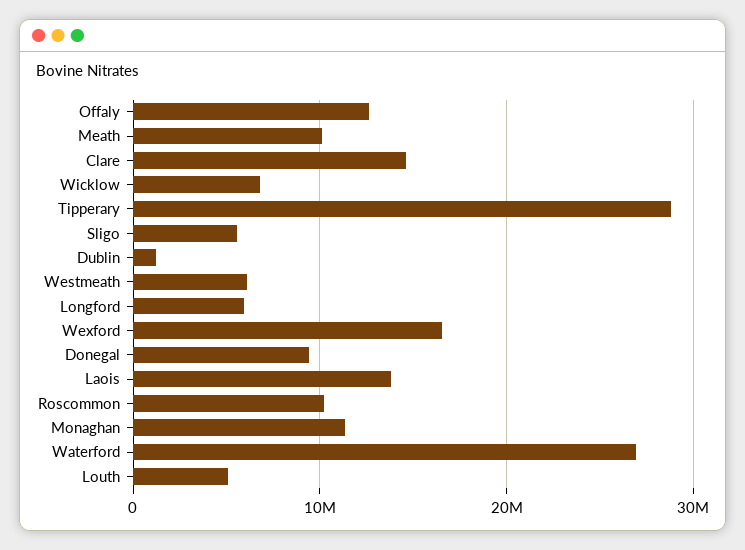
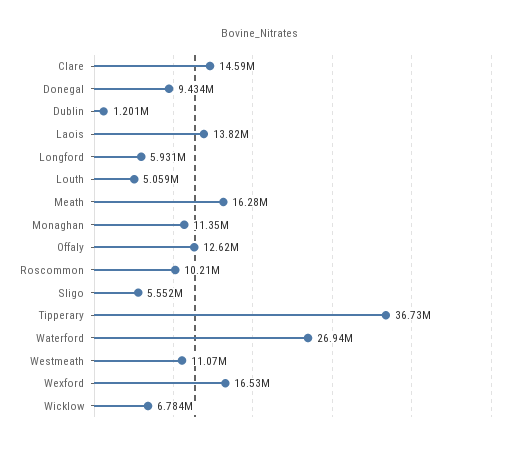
Meath: 10000000 -> 16280000
Tipperary: 29000000 -> 36730000
Westmeath: 6000000 -> 11070000

